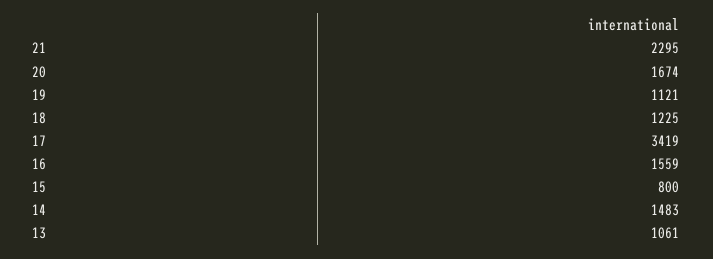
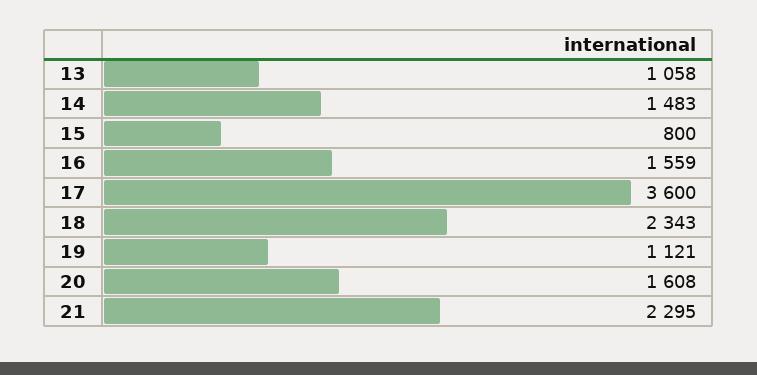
20: 1674 -> 1608
18: 1225 -> 2343
17: 3419 -> 3600
13: 1061 -> 1058

